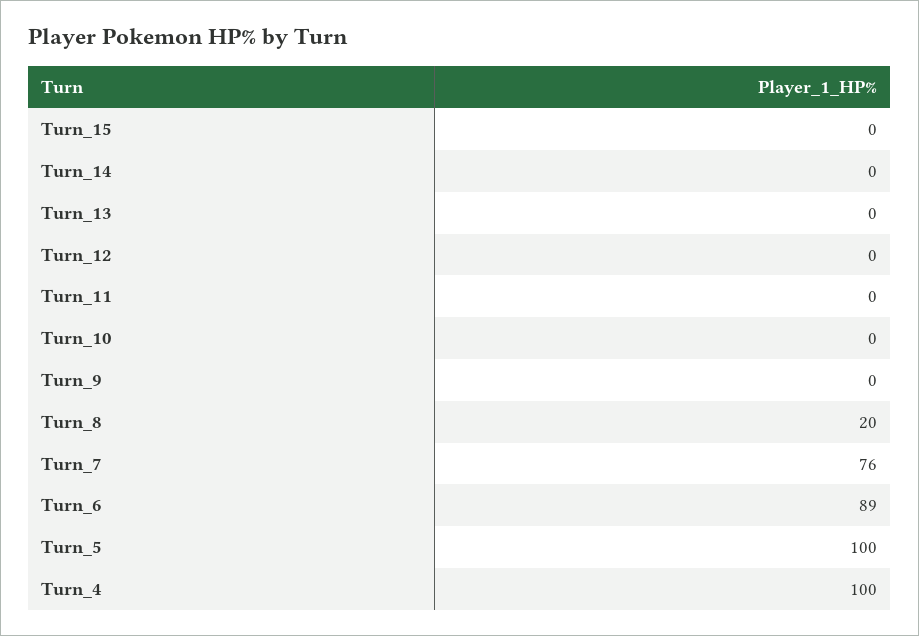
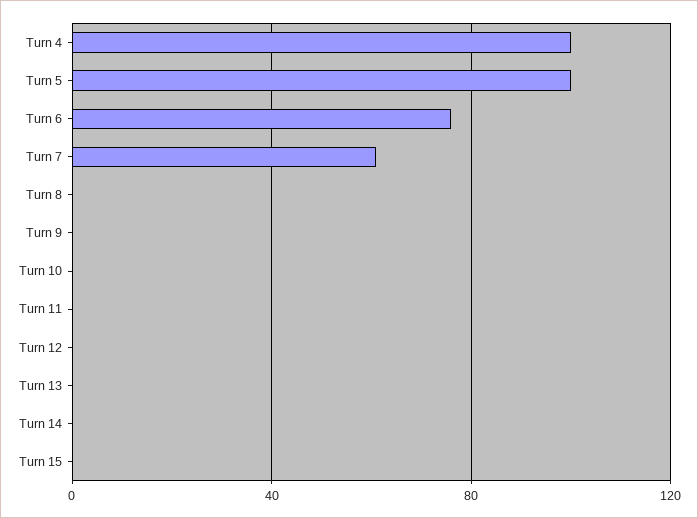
Turn_8: 20 -> 0
Turn_7: 76 -> 60
Turn_6: 89 -> 75

